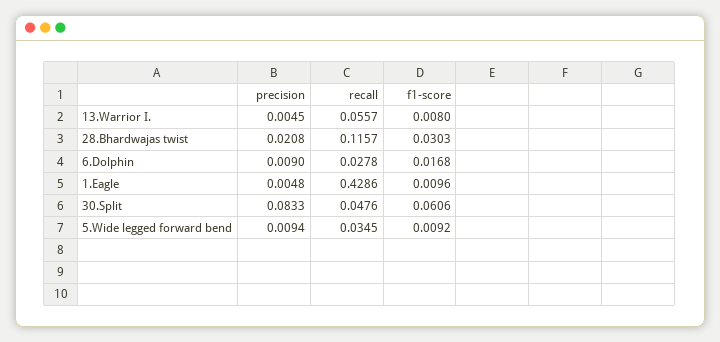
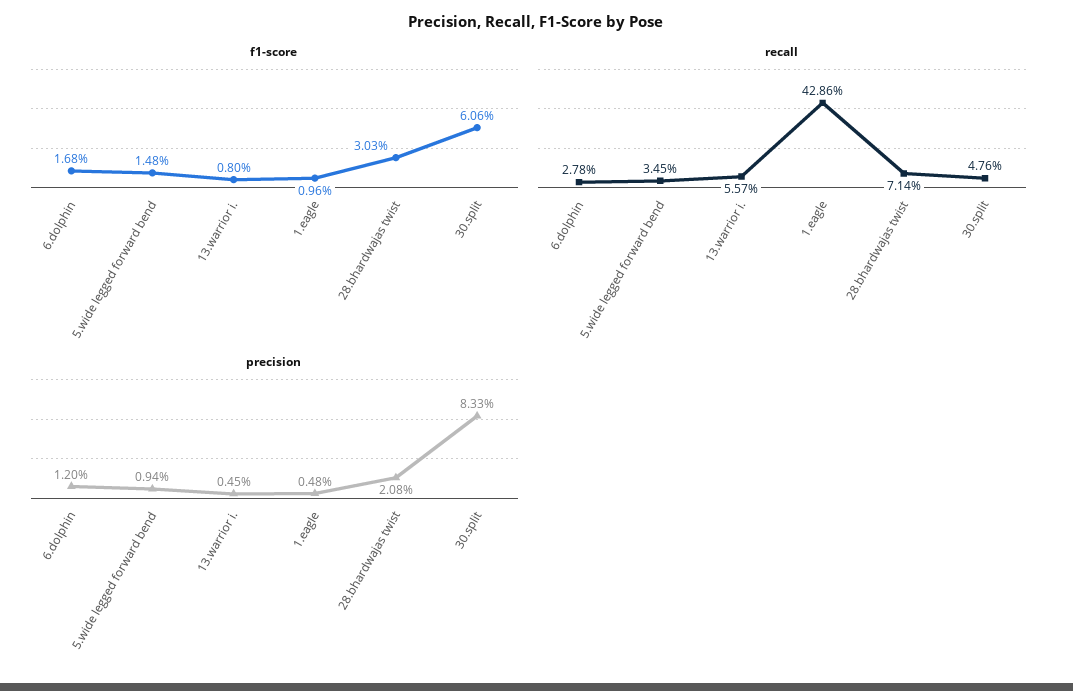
recall, 28.Bhardwajas twist: 0.1157 -> 0.0714
precision, 6.Dolphin: 0.009 -> 0.012
f1-score, 5.Wide legged forward bend: 0.0092 -> 0.0148

